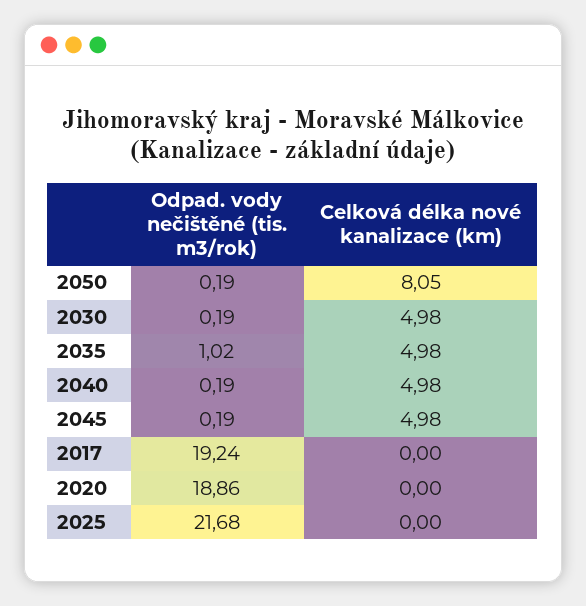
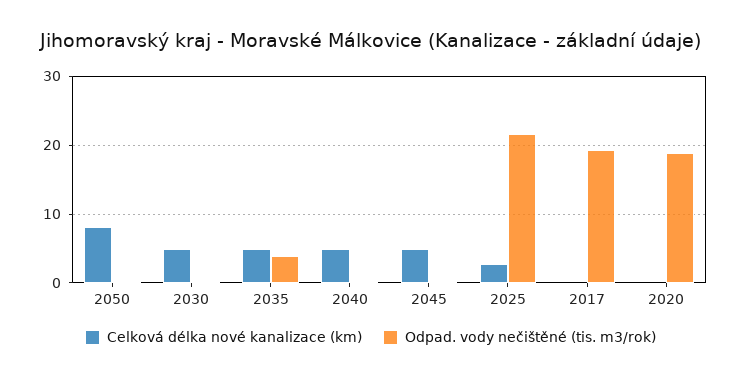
Odpad. vody nečištěné (tis. m3/rok), 2035: 1.02 -> 4
Celková délka nové kanalizace (km), 2025: 0 -> 3

